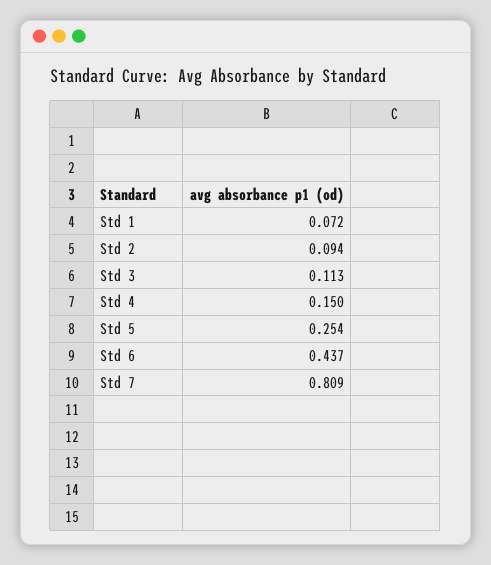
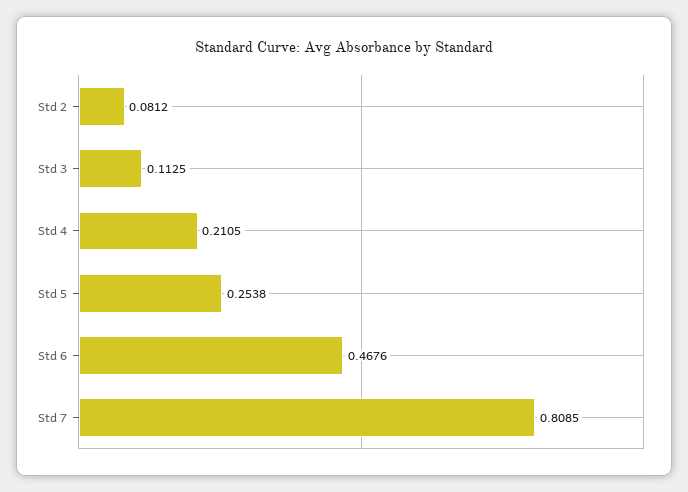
Std 1: 0.072 -> none
Std 2: 0.094 -> 0.0812
Std 4: 0.15 -> 0.2105
Std 6: 0.437 -> 0.4676

